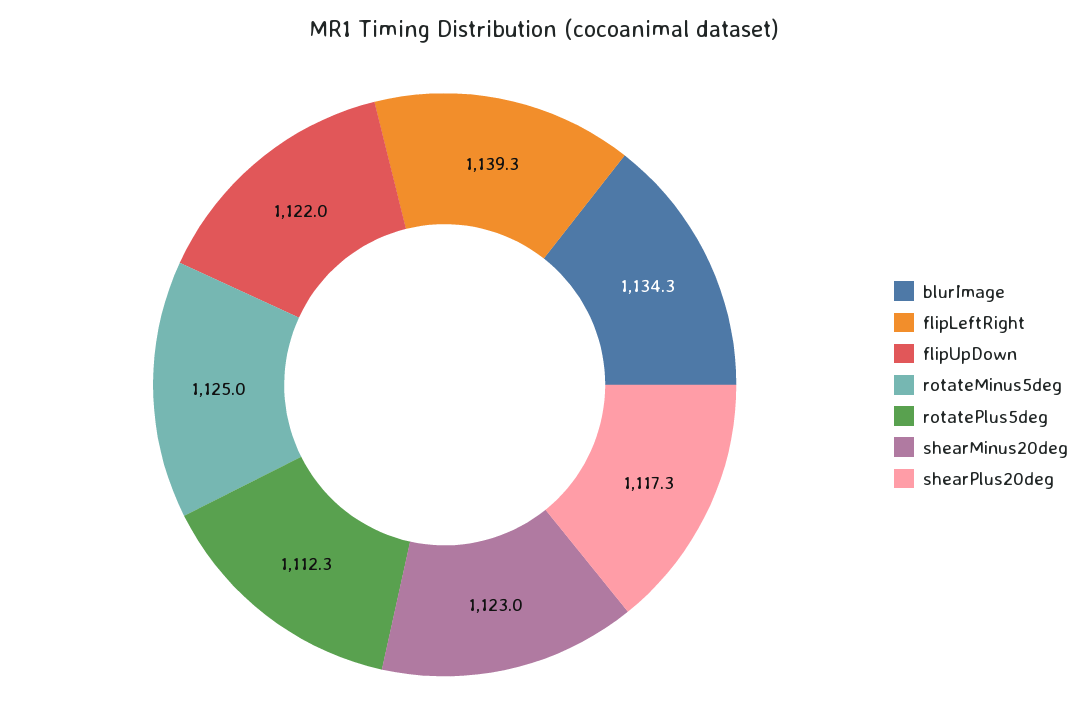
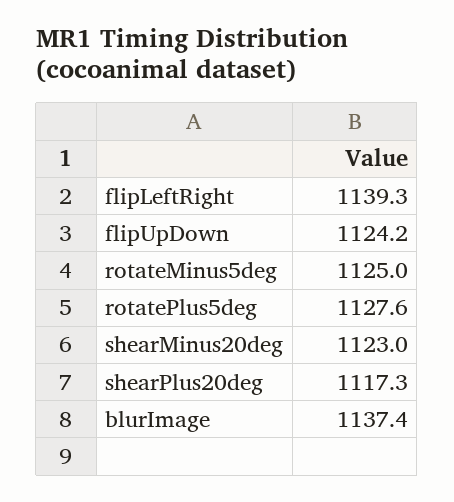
blurImage: 1134.3 -> 1137.4
flipUpDown: 1122 -> 1124.2
rotatePlus5deg: 1112.3 -> 1127.6

